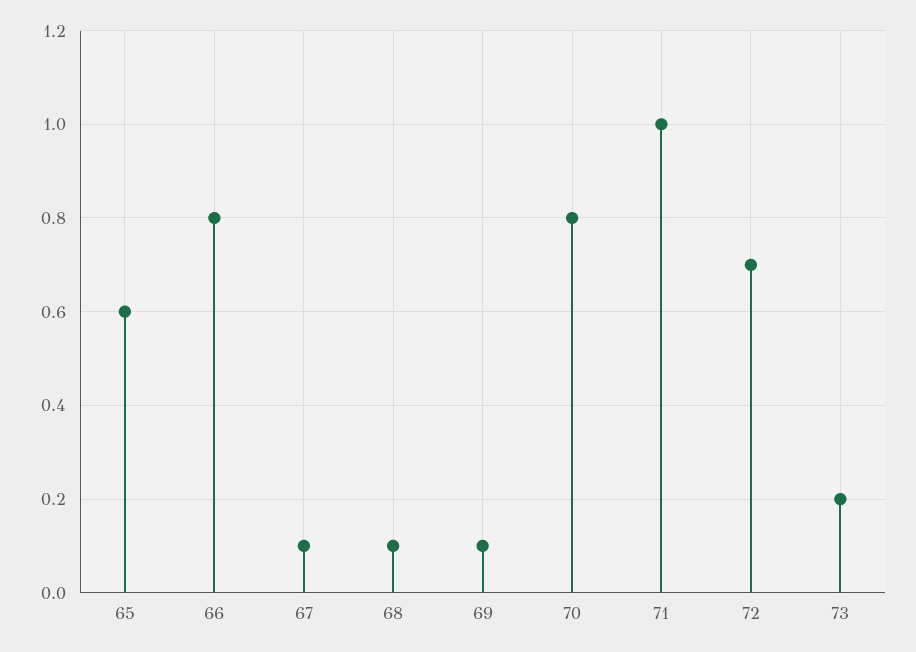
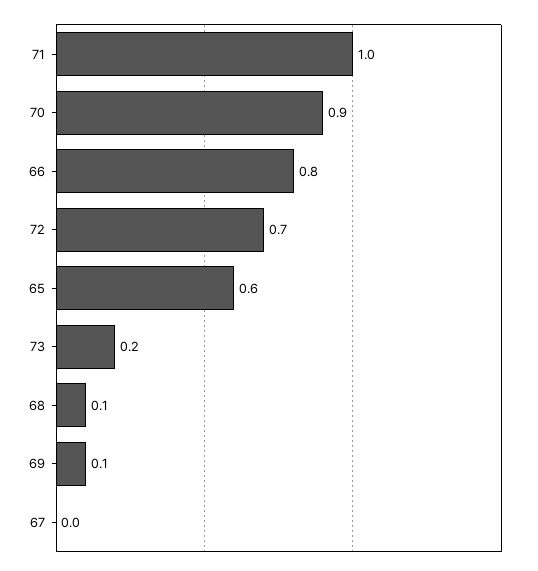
67: 0.1 -> 0
70: 0.8 -> 0.9

